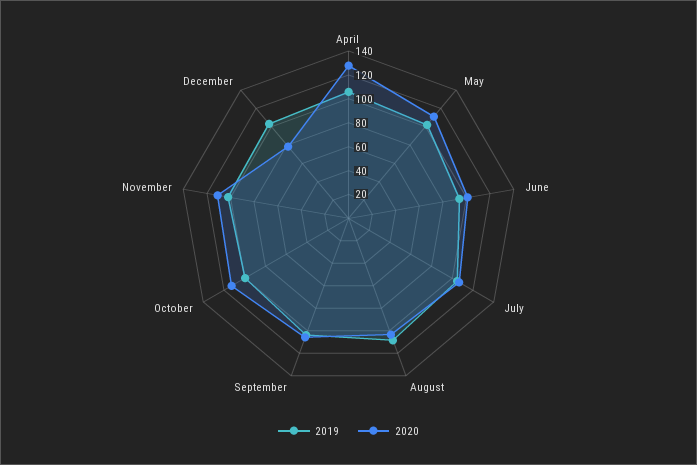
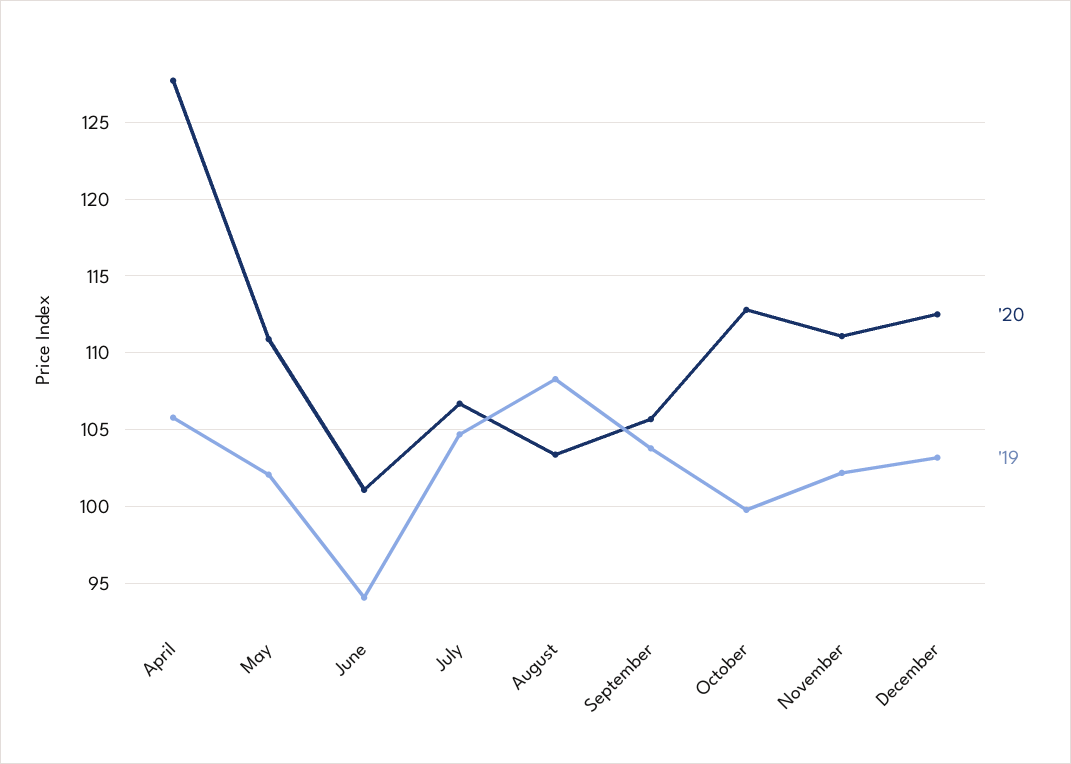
2020, December: 80 -> 112.5

